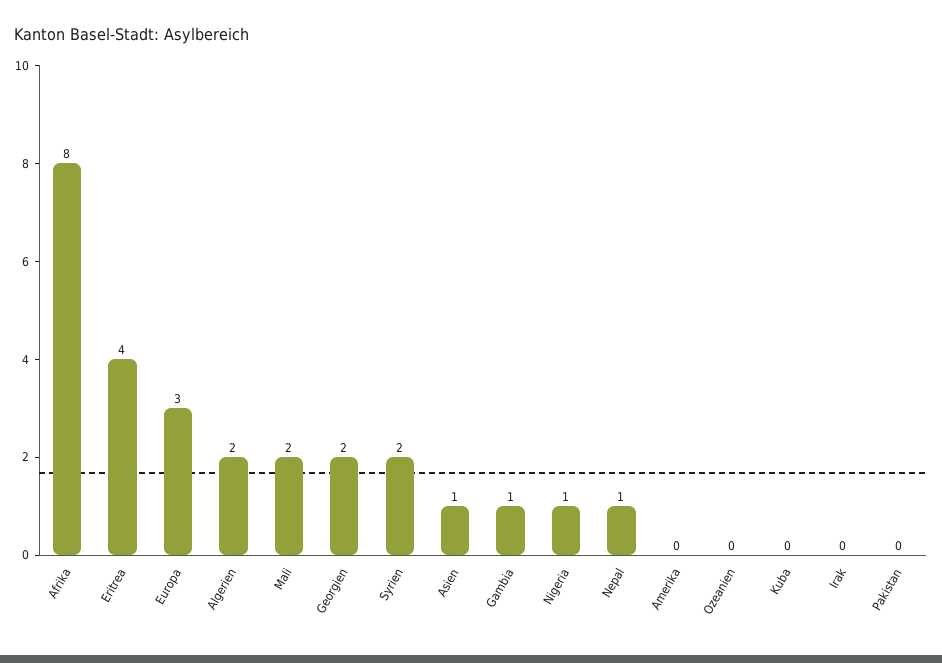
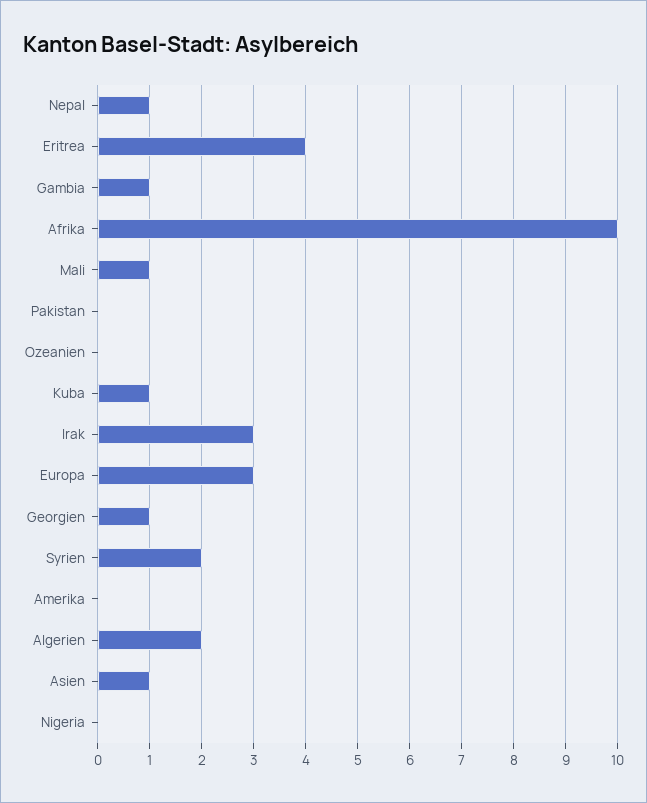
Afrika: 8 -> 10
Mali: 2 -> 1
Georgien: 2 -> 1
Nigeria: 1 -> 0
Kuba: 0 -> 1
Irak: 0 -> 3

